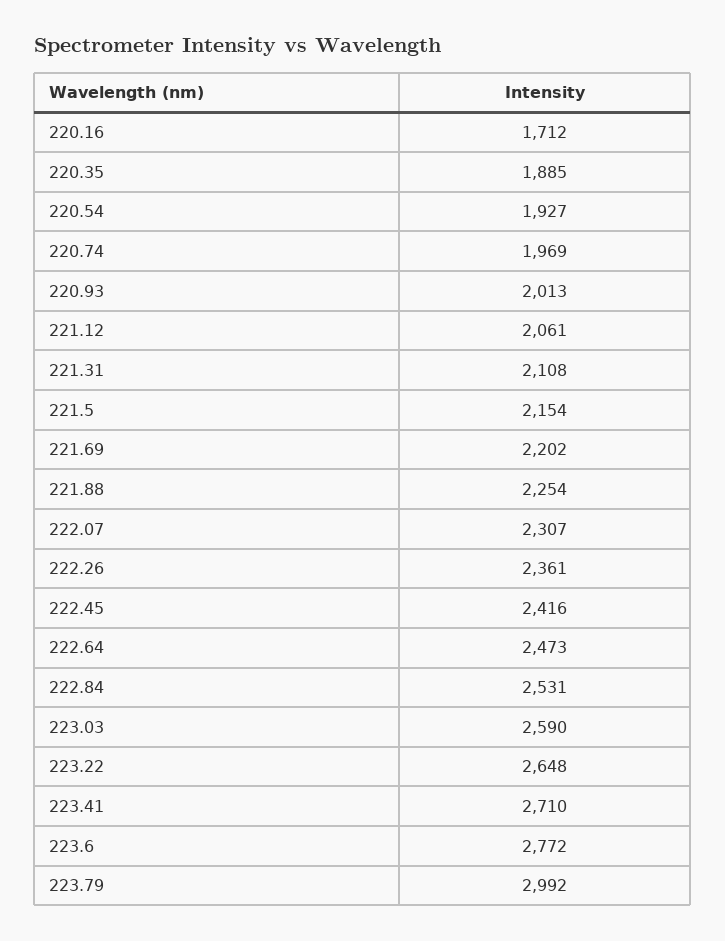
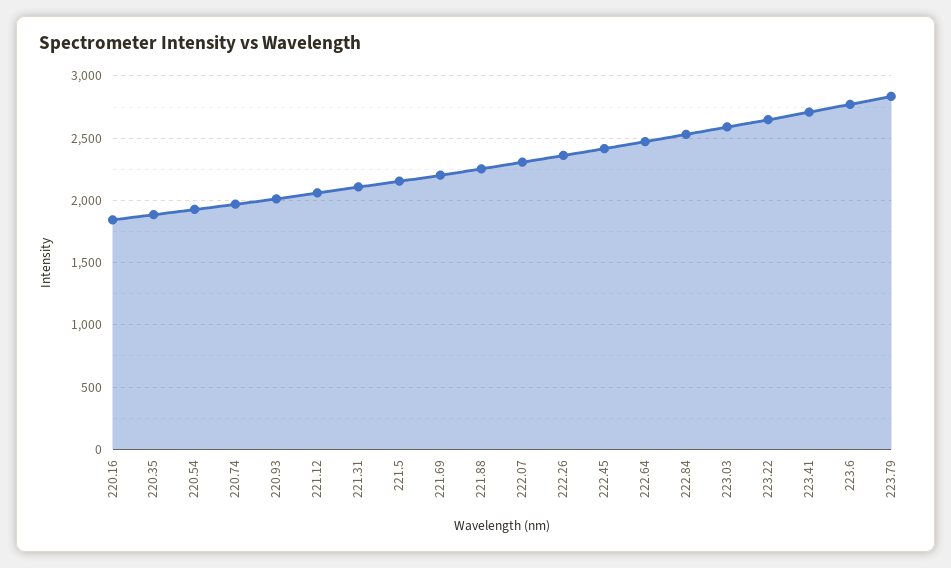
220.16: 1712 -> 1850
223.79: 2992 -> 2850

